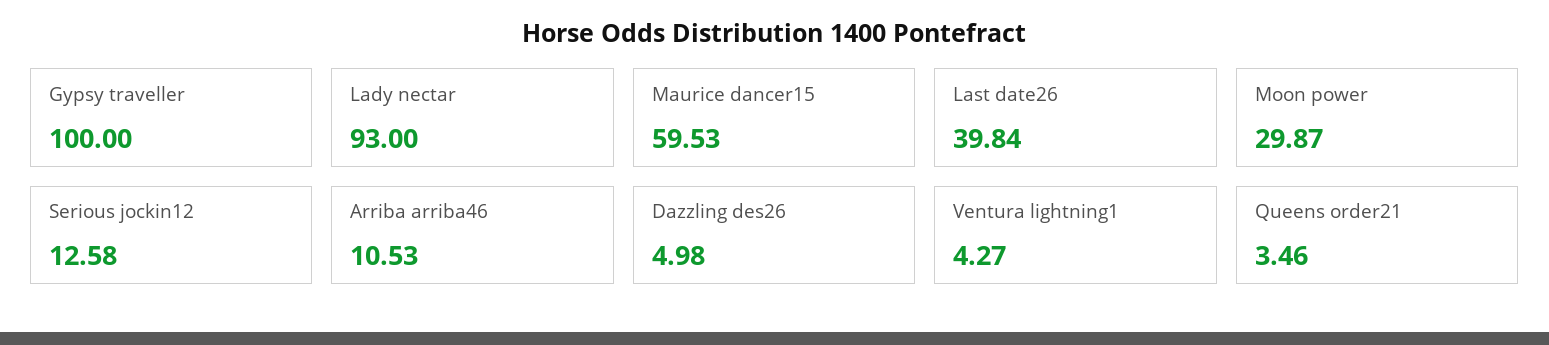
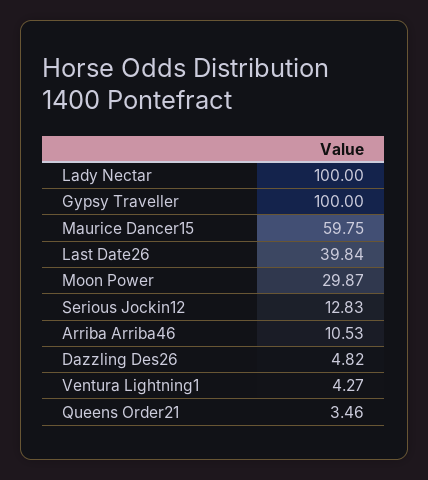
Lady nectar: 93 -> 100
Maurice dancer15: 59.53 -> 59.75
Serious jockin12: 12.58 -> 12.83
Dazzling des26: 4.98 -> 4.82

